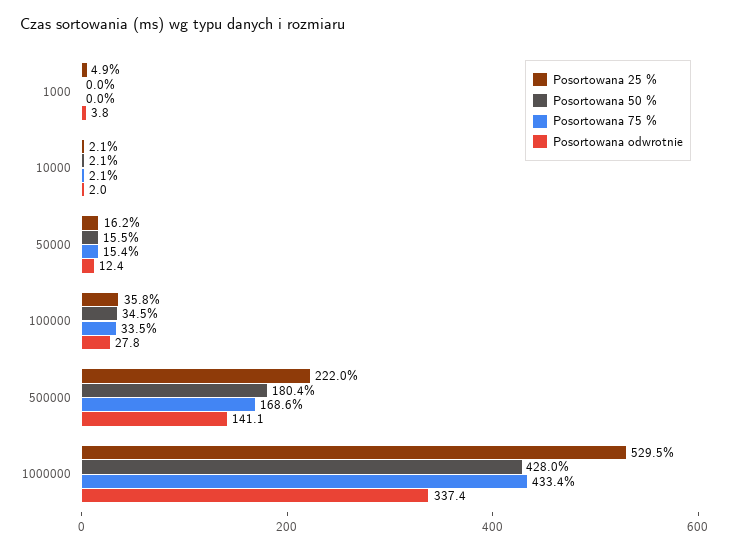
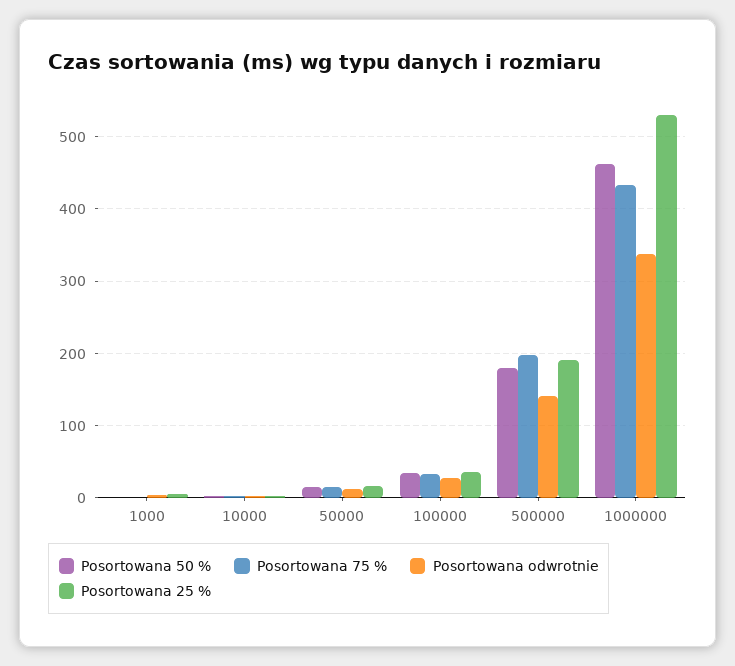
Posortowana 25 %, 500000: 222 -> 190
Posortowana 75 %, 500000: 168.6 -> 200
Posortowana 50 %, 1000000: 428 -> 460

